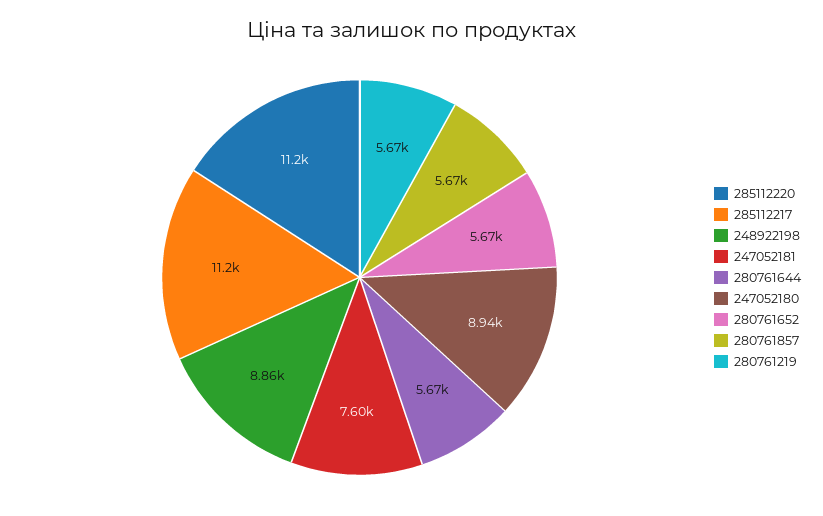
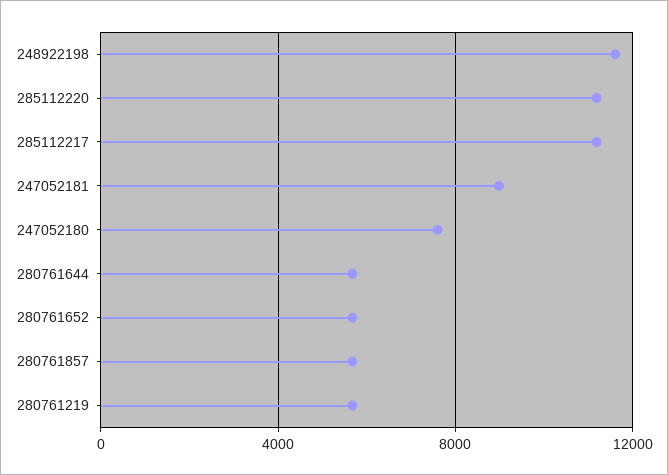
248922198: 8860 -> 11500
247052181: 7600 -> 9000
247052180: 8940 -> 7500

